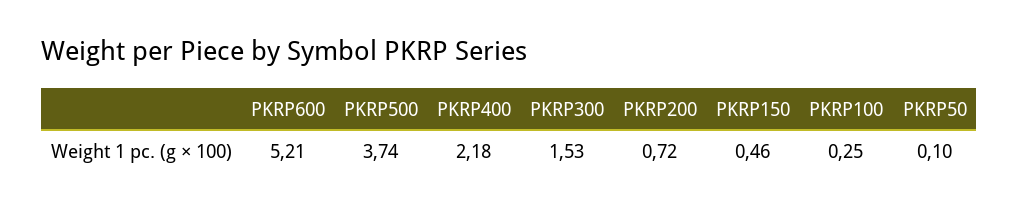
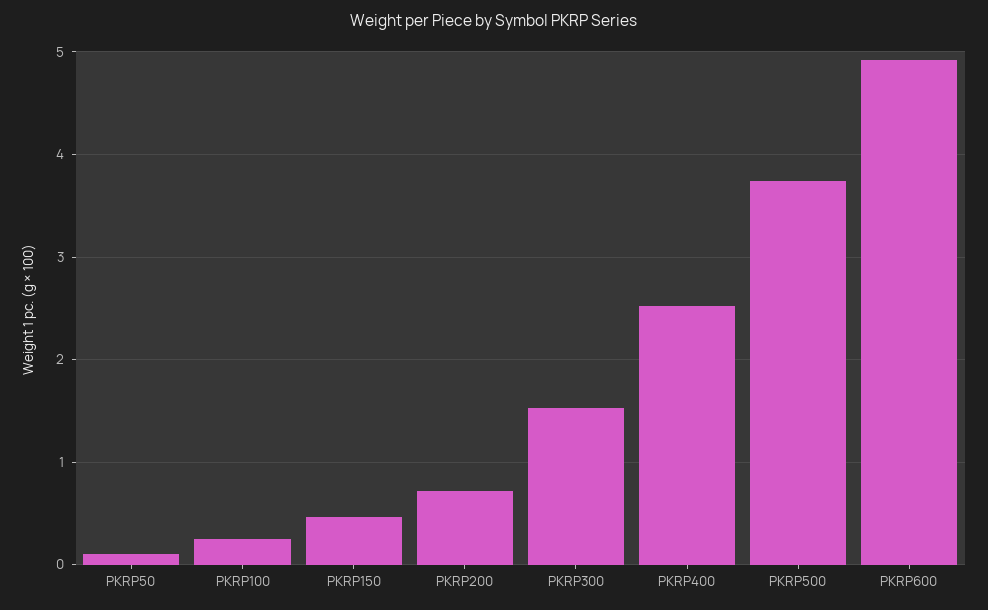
PKRP600: 5.21 -> 4.9
PKRP400: 2.18 -> 2.5

